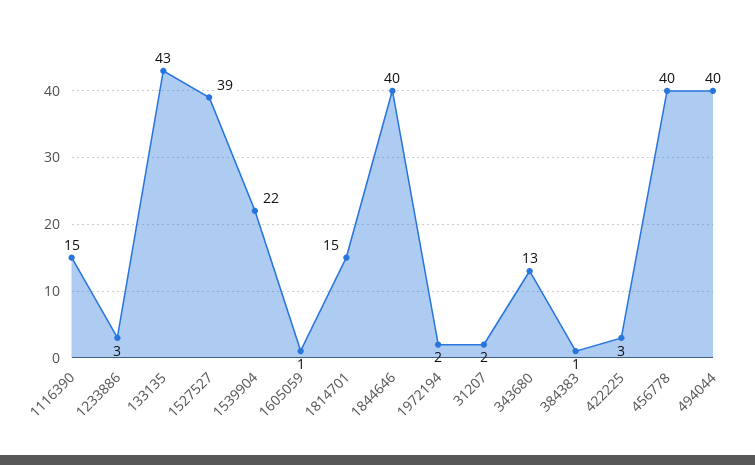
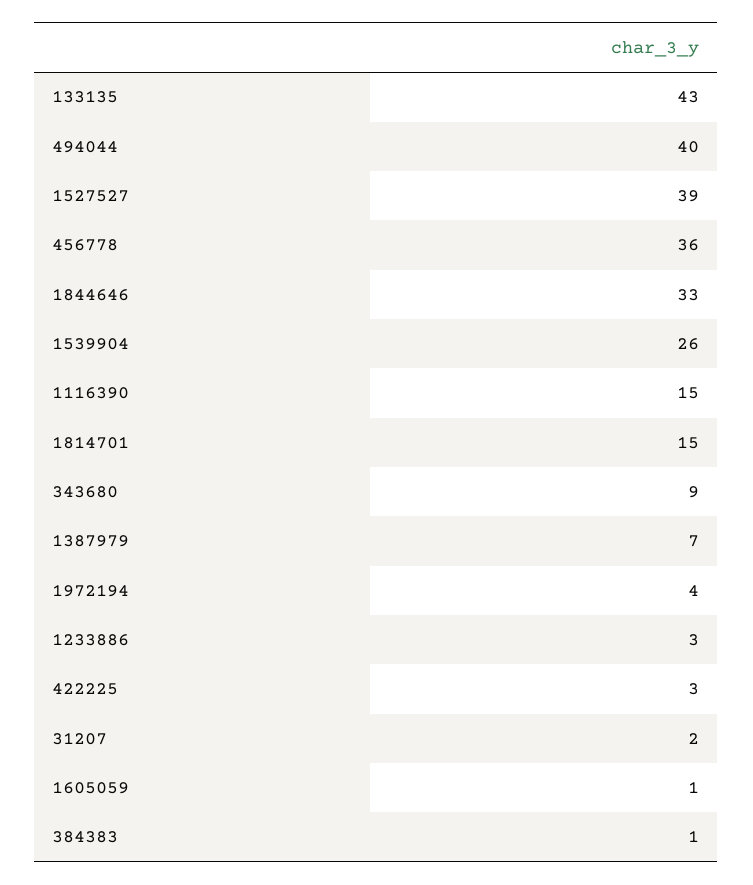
1539904: 22 -> 26
1844646: 40 -> 33
1972194: 2 -> 4
343680: 13 -> 9
456778: 40 -> 36
1387979: none -> 7

